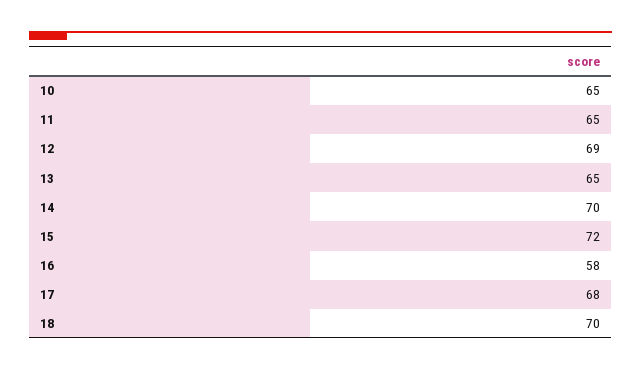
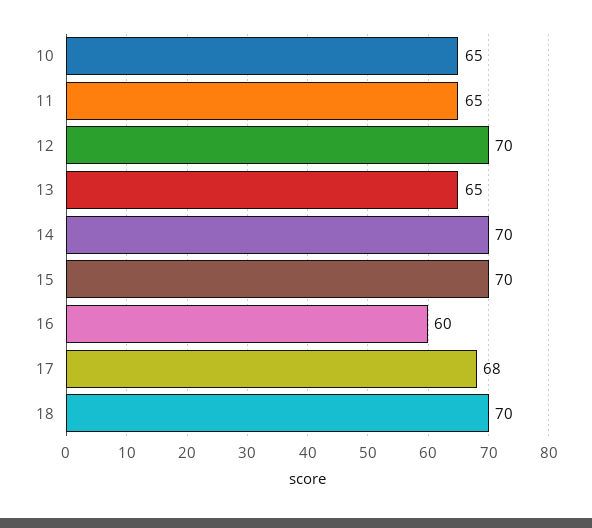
12: 69 -> 70
15: 72 -> 70
16: 58 -> 60

